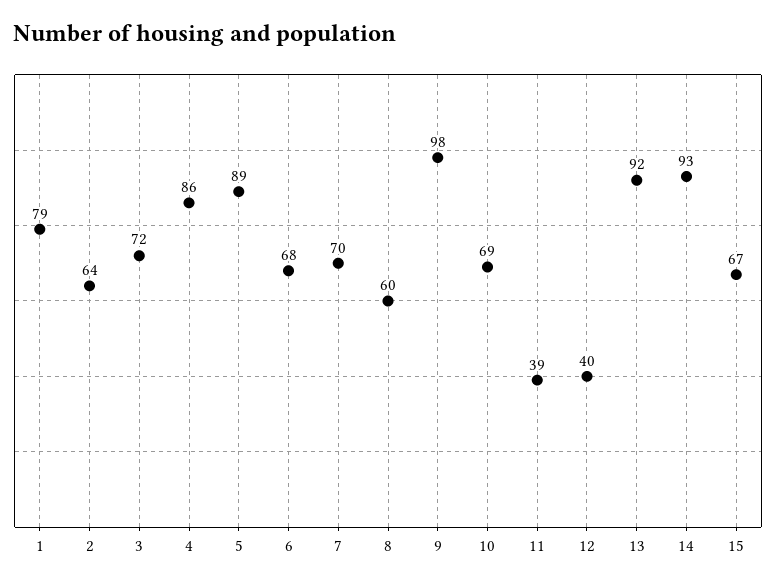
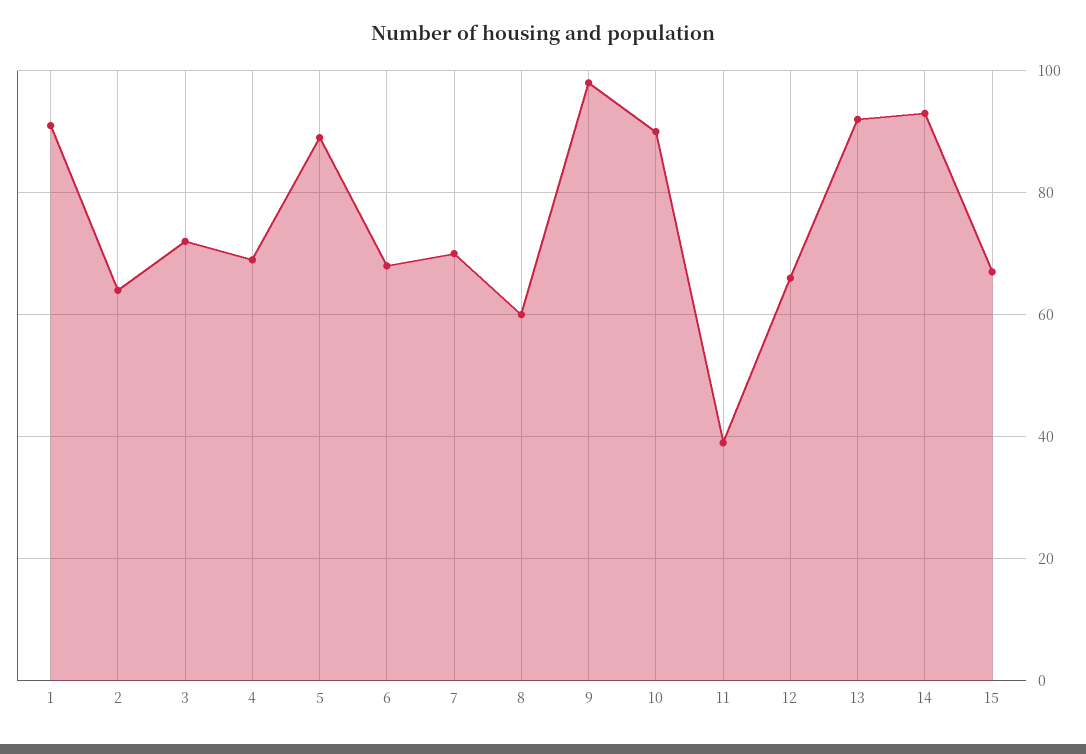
1: 79 -> 90
4: 86 -> 70
10: 69 -> 90
12: 40 -> 65

